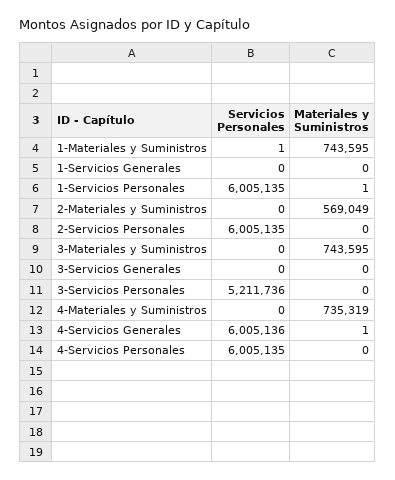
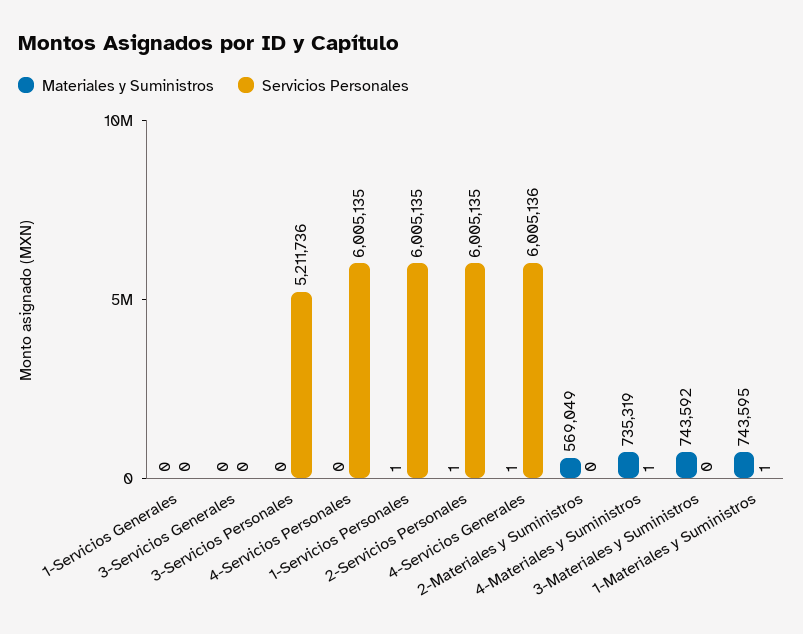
Materiales y Suministros, 2-Servicios Personales: 0 -> 1
Materiales y Suministros, 3-Materiales y Suministros: 743595 -> 743592
Servicios Personales, 4-Materiales y Suministros: 0 -> 1

